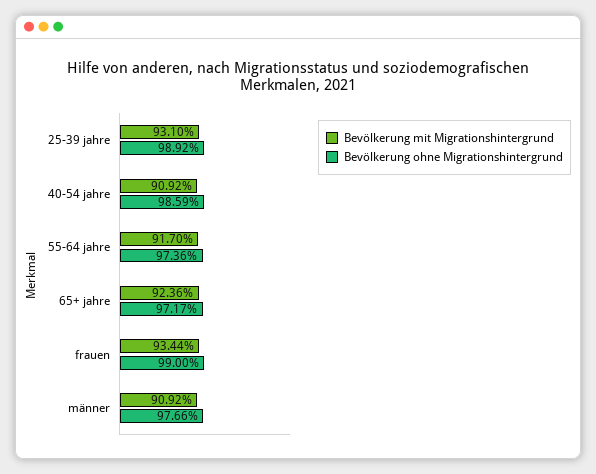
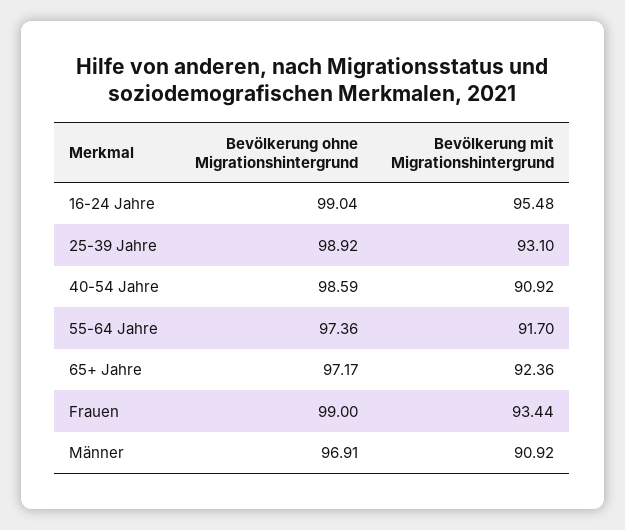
Bevölkerung ohne Migrationshintergrund, männer: 97.66 -> 96.91
Bevölkerung ohne Migrationshintergrund, 16-24 Jahre: none -> 99.04
Bevölkerung mit Migrationshintergrund, 16-24 Jahre: none -> 95.48

